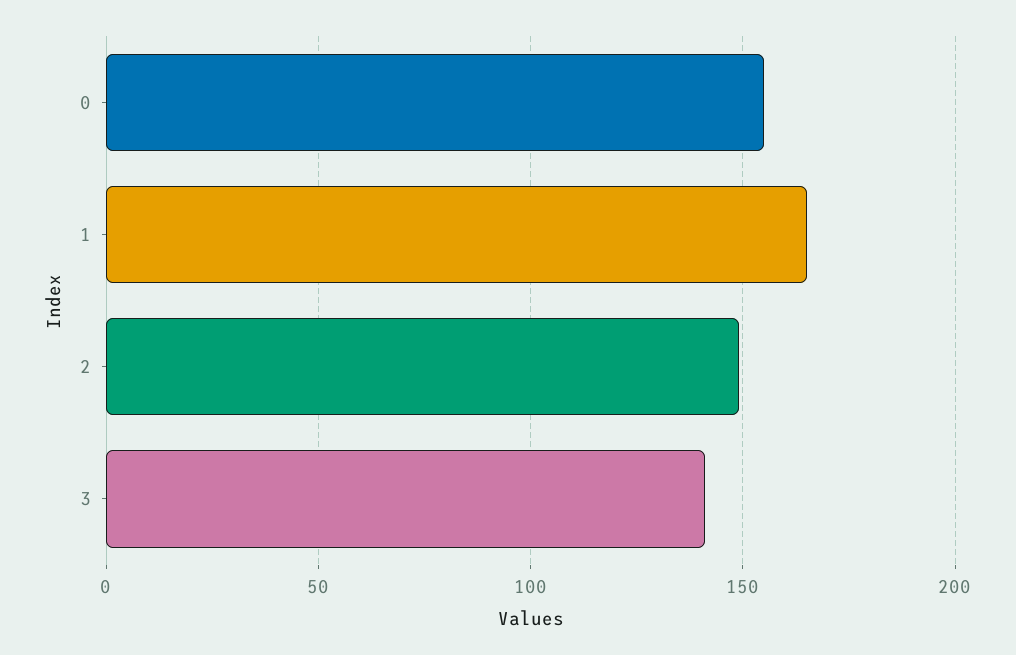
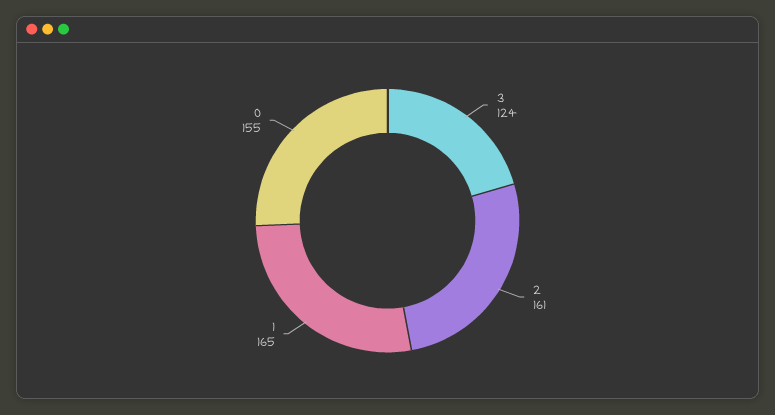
2: 150 -> 161
3: 140 -> 124

